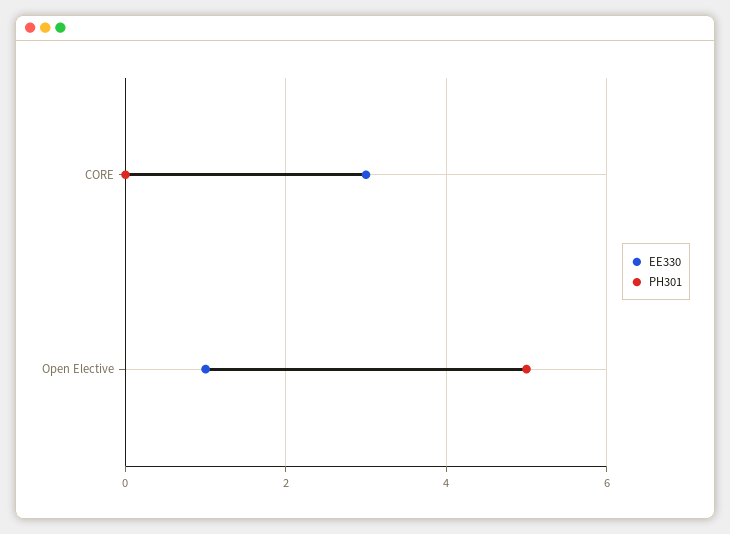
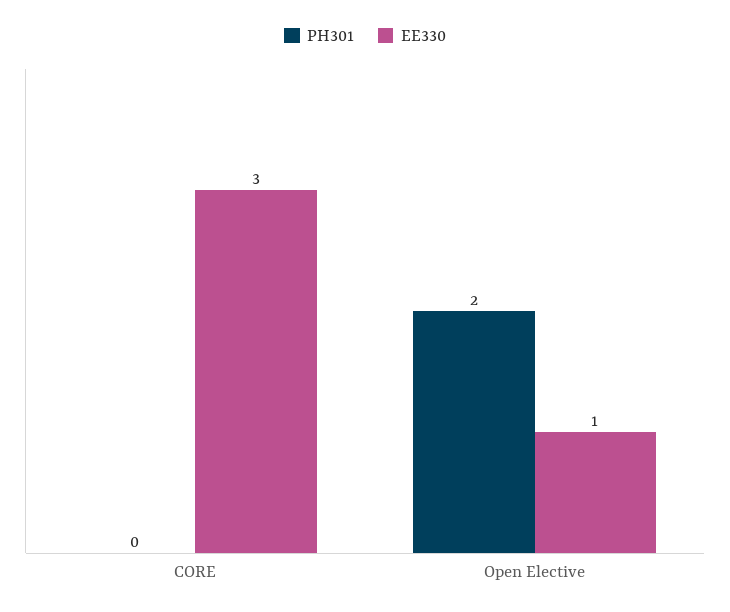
PH301, Open Elective: 5 -> 2

